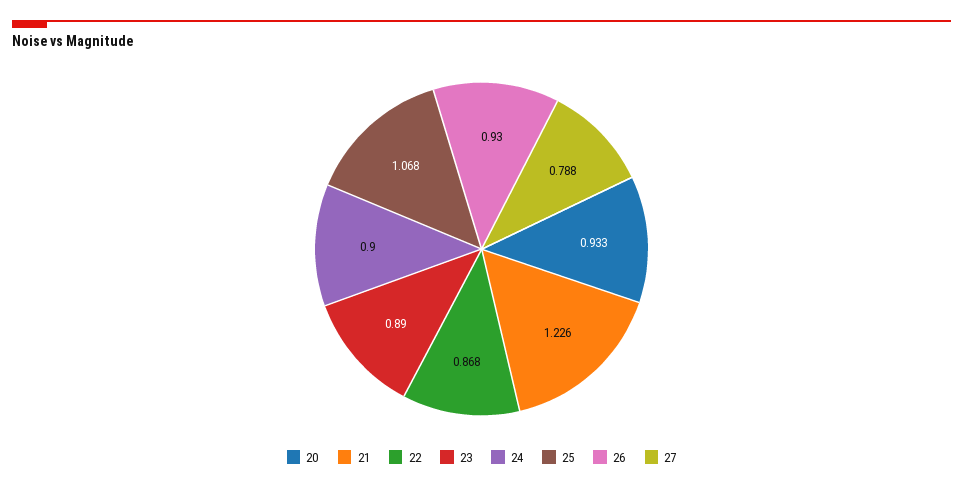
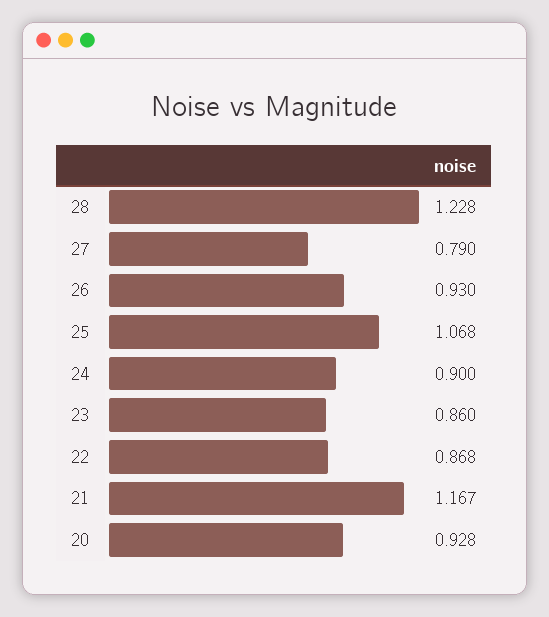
20: 0.933 -> 0.928
21: 1.226 -> 1.167
23: 0.89 -> 0.86
27: 0.788 -> 0.79
28: none -> 1.228

